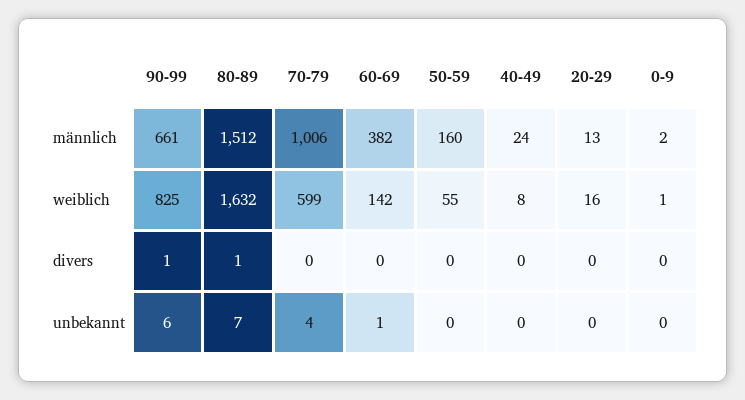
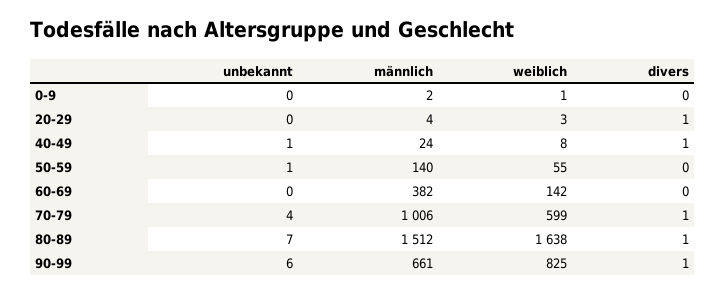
50-59, männlich: 160 -> 140
20-29, männlich: 13 -> 4
80-89, weiblich: 1632 -> 1638
20-29, weiblich: 16 -> 3
70-79, divers: 0 -> 1
40-49, divers: 0 -> 1
20-29, divers: 0 -> 1
60-69, unbekannt: 1 -> 0
50-59, unbekannt: 0 -> 1
40-49, unbekannt: 0 -> 1

